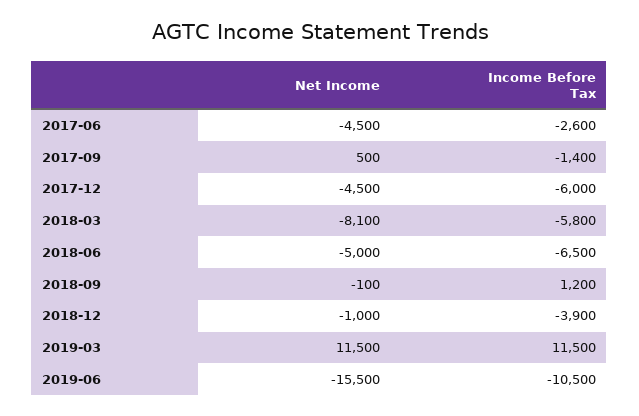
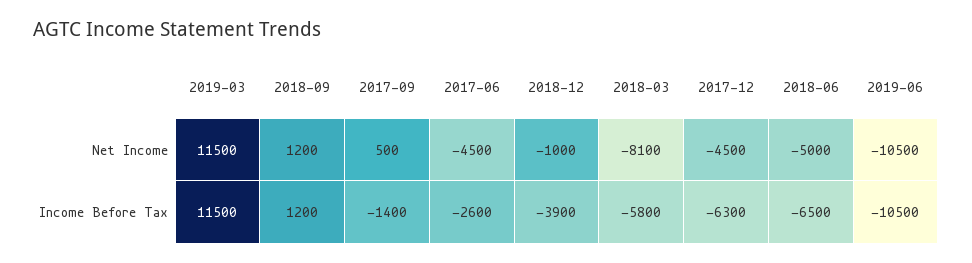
Income Before Tax, 2017-12: -6000 -> -6300
Net Income, 2018-09: -100 -> 1200
Net Income, 2019-06: -15500 -> -10500

